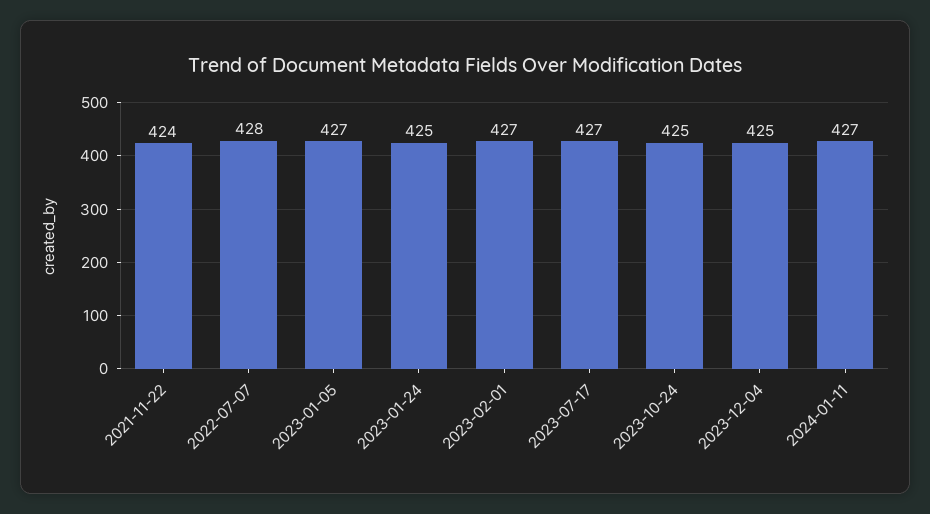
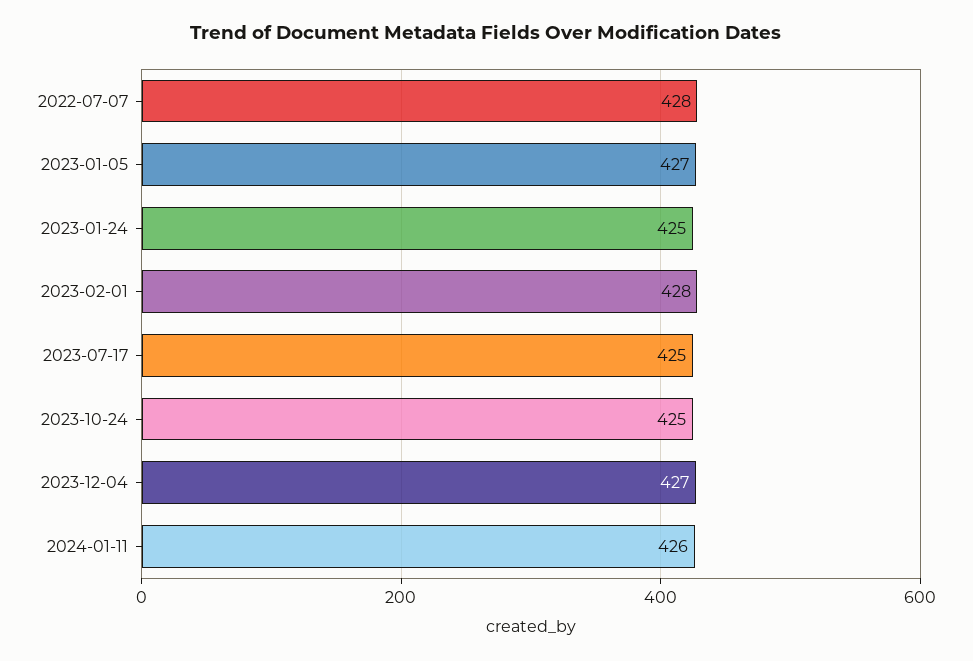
2021-11-22: 424 -> none
2023-02-01: 427 -> 428
2023-07-17: 427 -> 425
2023-12-04: 425 -> 427
2024-01-11: 427 -> 426

